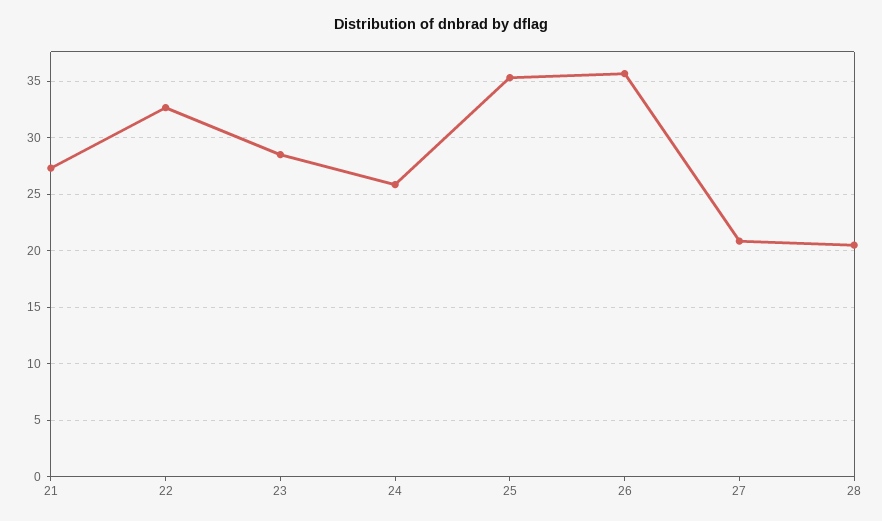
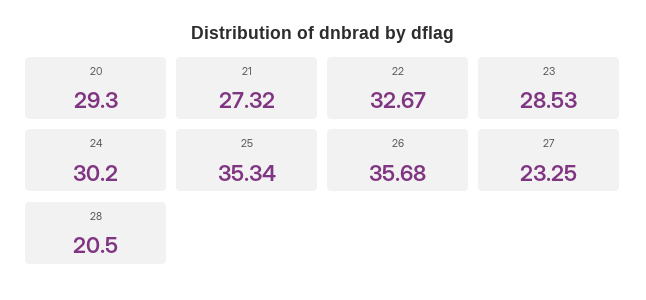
24: 26 -> 30.2
27: 21 -> 23.25
20: none -> 29.3

